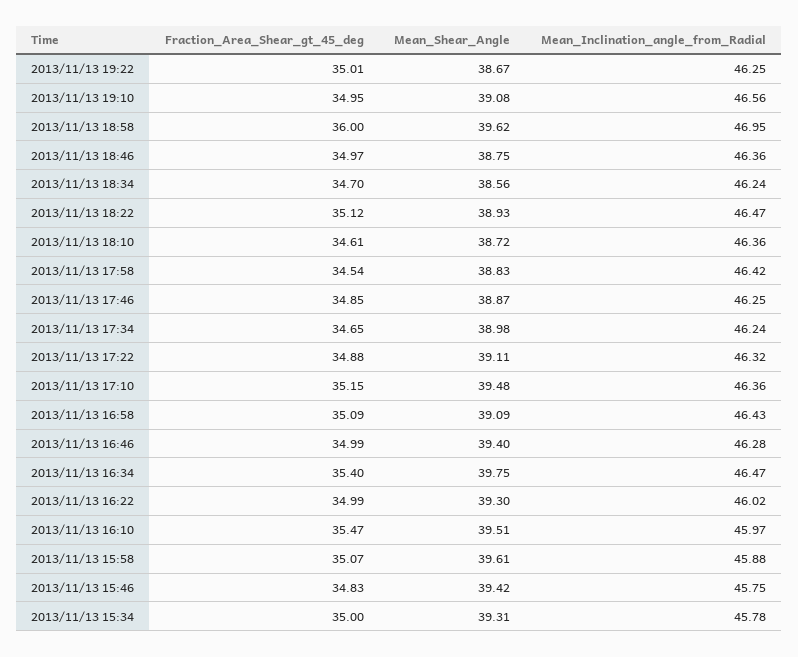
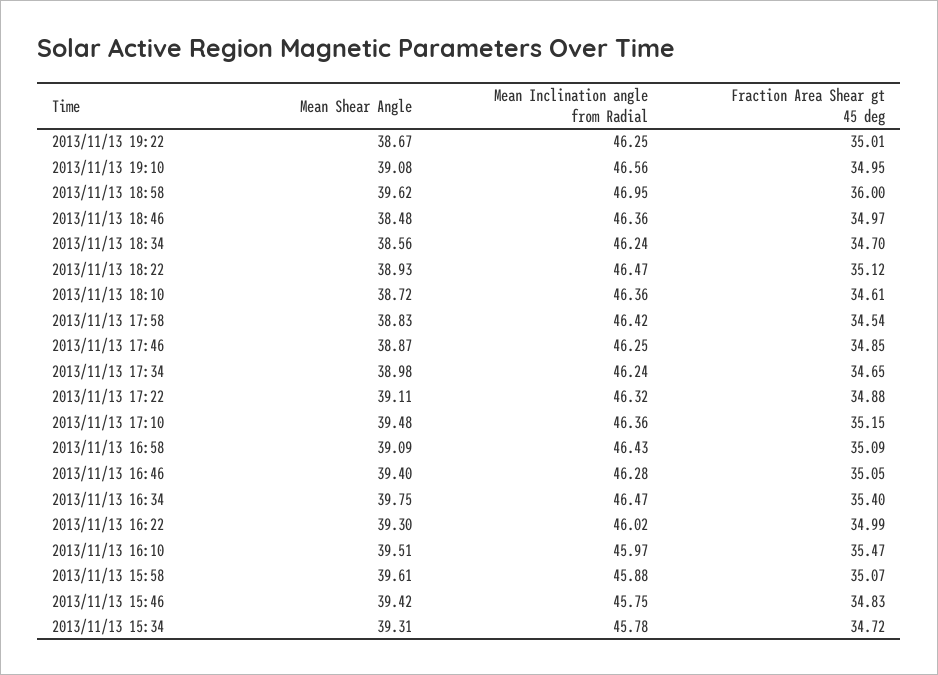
Mean_Shear_Angle, 2013/11/13 18:46: 38.75 -> 38.48
Fraction_Area_Shear_gt_45_deg, 2013/11/13 16:46: 34.99 -> 35.05
Fraction_Area_Shear_gt_45_deg, 2013/11/13 15:34: 35 -> 34.72

